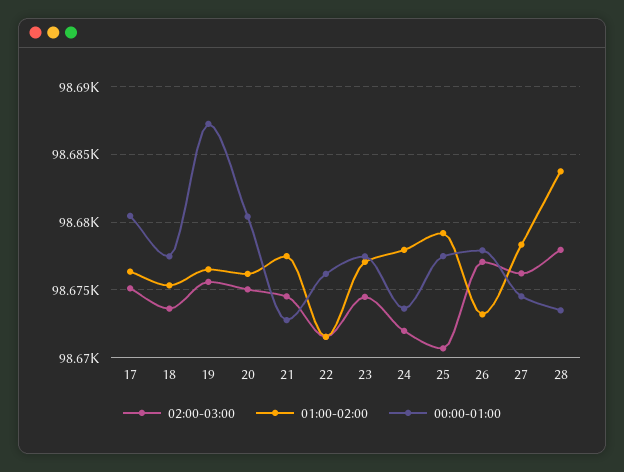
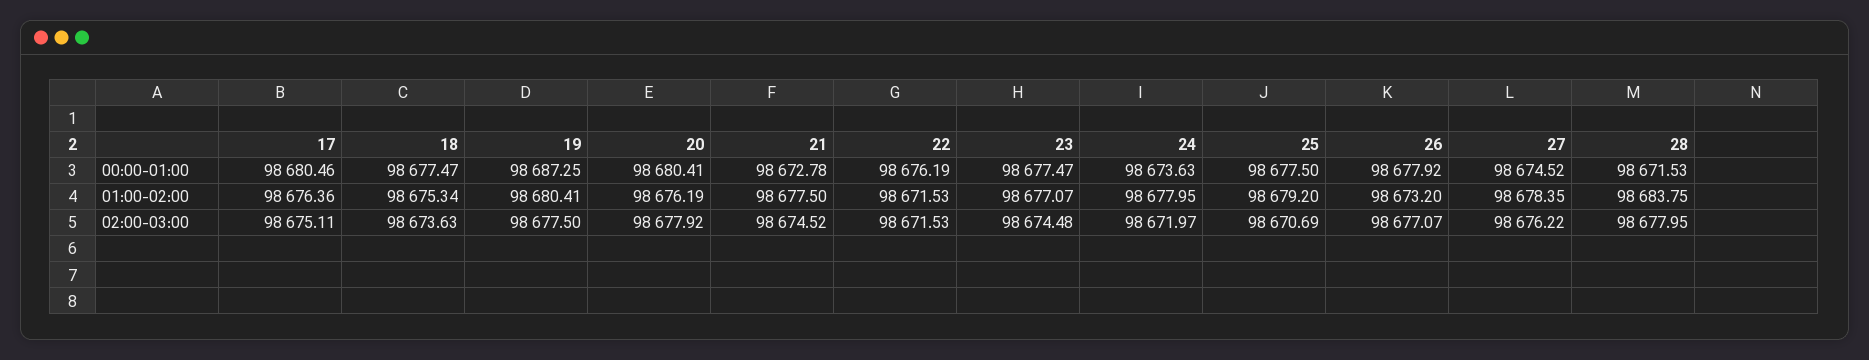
02:00-03:00, 19: 98675.5 -> 98677.5
01:00-02:00, 19: 98676.5 -> 98680.41
02:00-03:00, 20: 98675 -> 98677.92
00:00-01:00, 28: 98673.5 -> 98671.53

